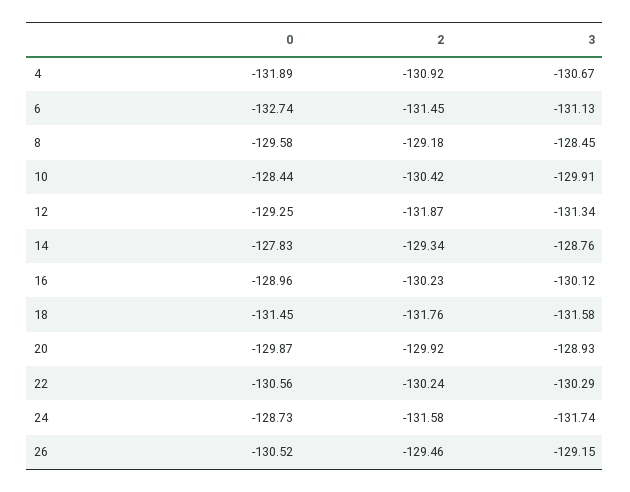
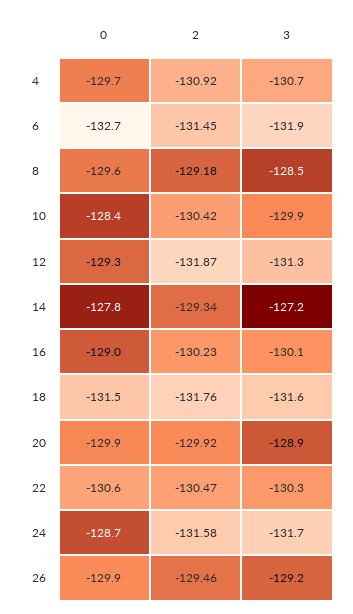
0, 4: -131.89 -> -129.7
3, 6: -131.13 -> -131.9
3, 14: -128.76 -> -127.2
2, 22: -130.24 -> -130.47
0, 26: -130.52 -> -129.9

